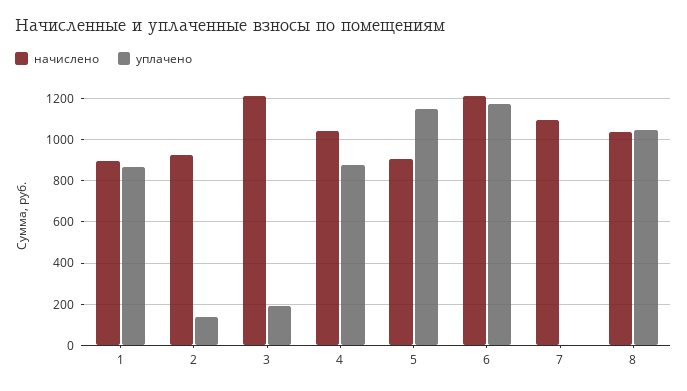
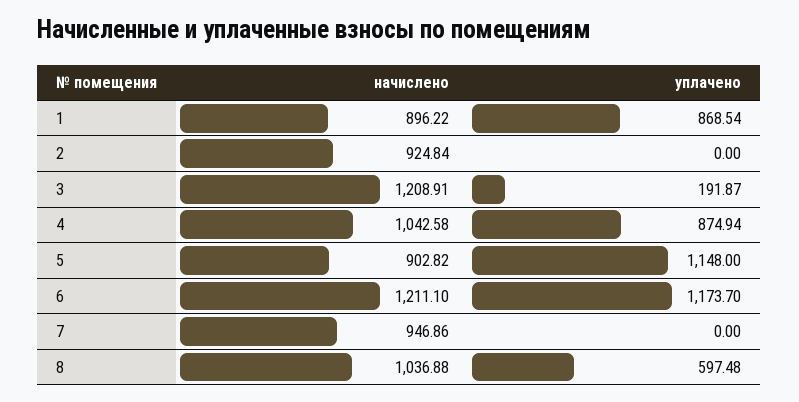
уплачено, 2: 150 -> 0
начислено, 7: 1100 -> 946.86
уплачено, 8: 1050 -> 597.48

